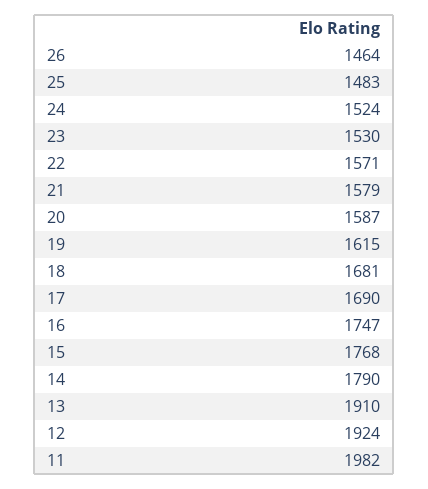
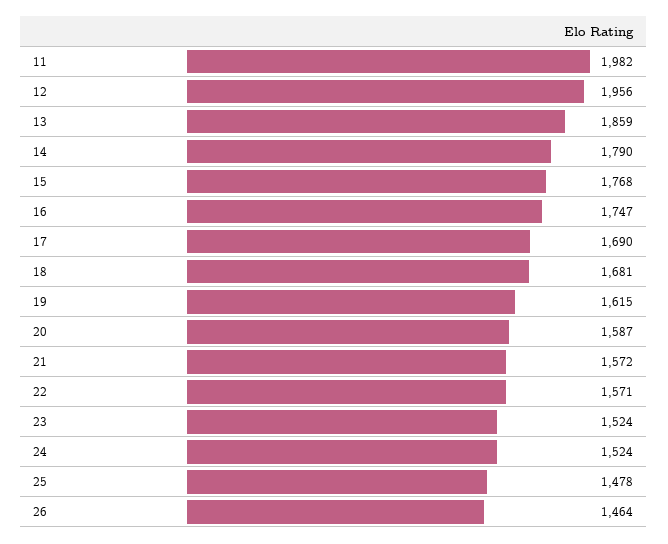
25: 1483 -> 1478
23: 1530 -> 1524
21: 1579 -> 1572
13: 1910 -> 1859
12: 1924 -> 1956

